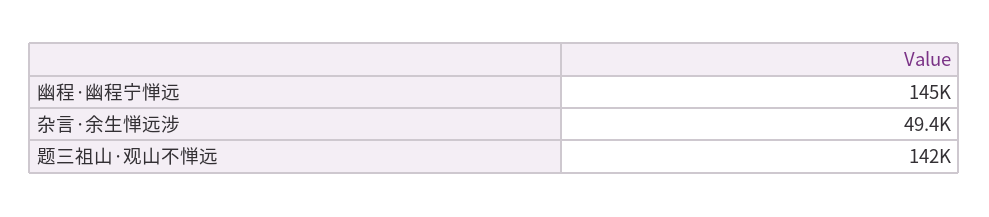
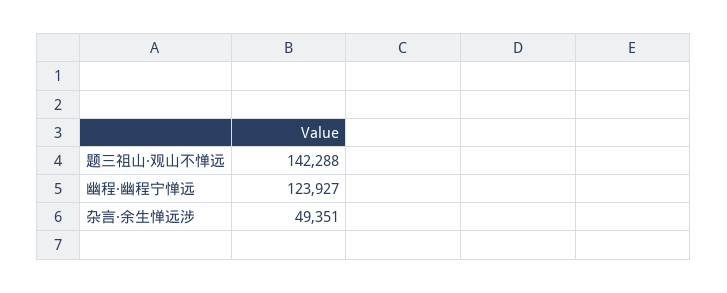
幽程·幽程宁惮远: 145000 -> 123927

